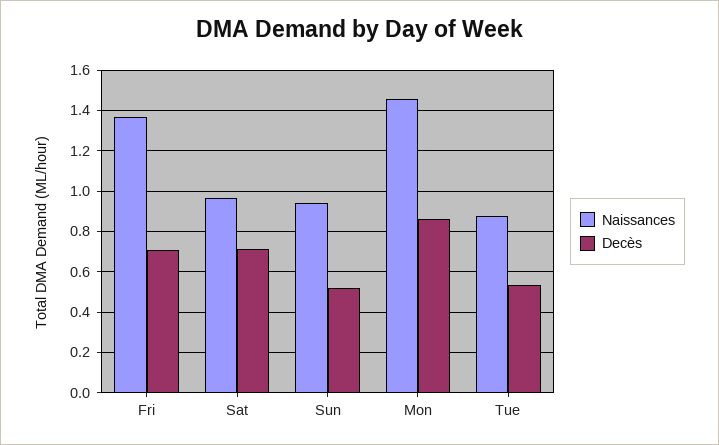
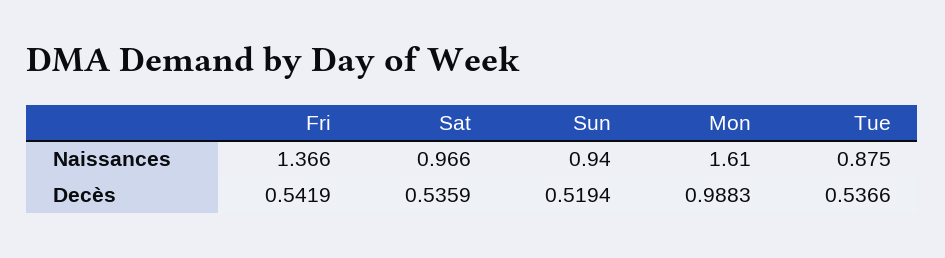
Decès, Fri: 0.7 -> 0.5419
Decès, Sat: 0.7 -> 0.5359
Naissances, Mon: 1.45 -> 1.61
Decès, Mon: 0.85 -> 0.9883

